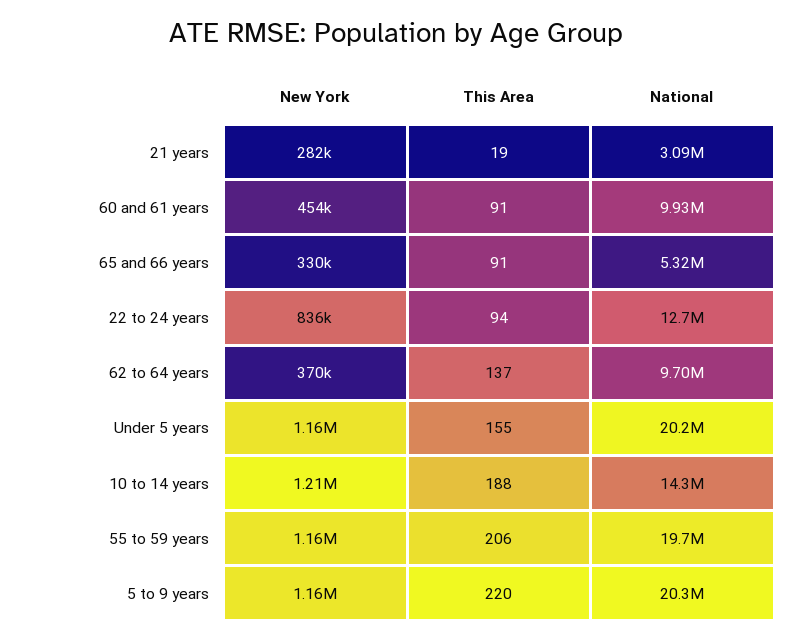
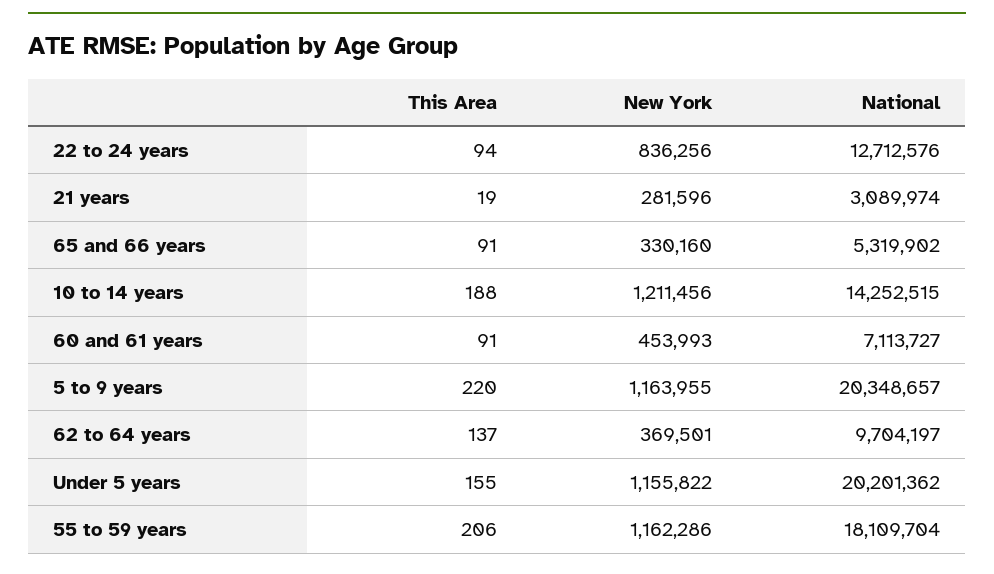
National, 60 and 61 years: 9930000 -> 7113727
National, 55 to 59 years: 19700000 -> 18109704

